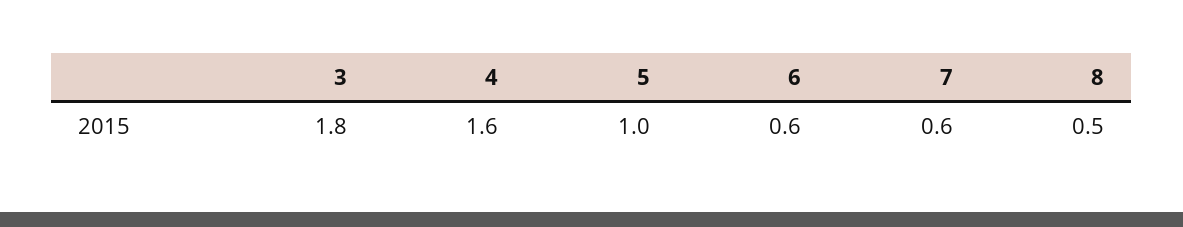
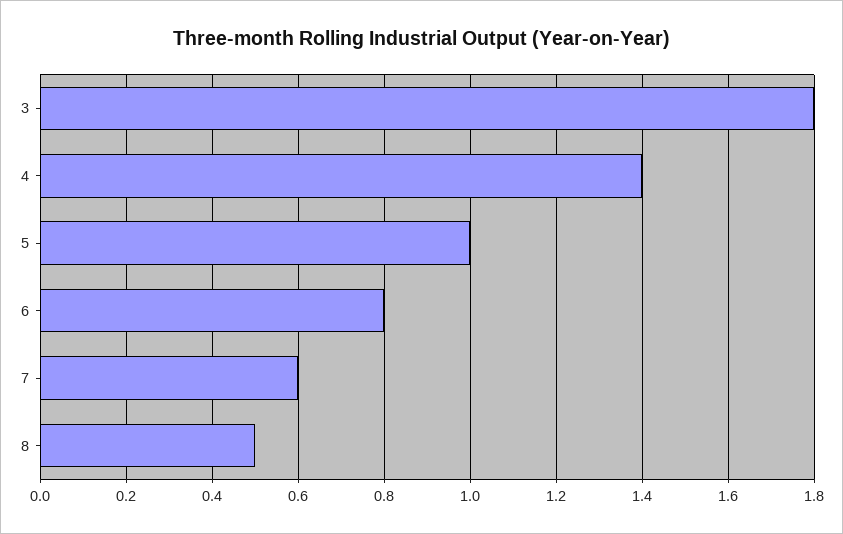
4: 1.6 -> 1.4
6: 0.6 -> 0.8

